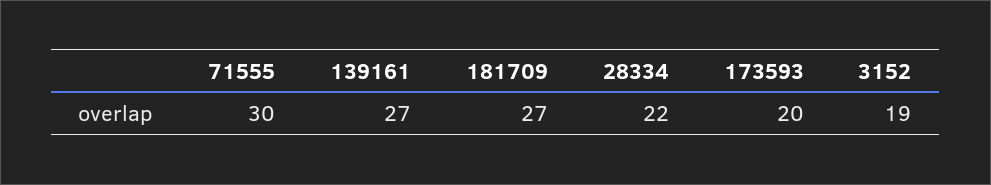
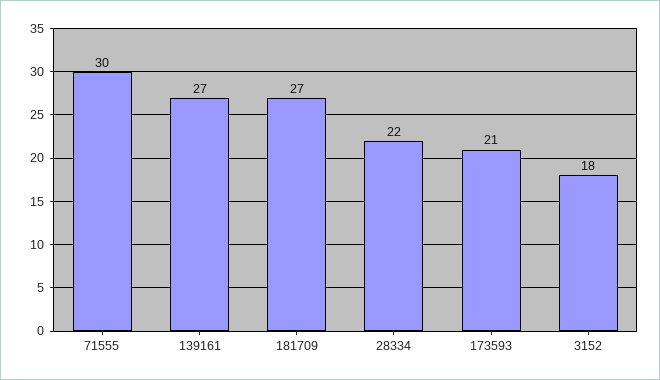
173593: 20 -> 21
3152: 19 -> 18

